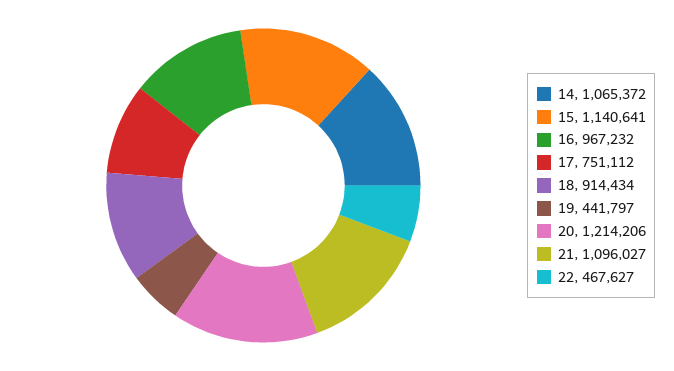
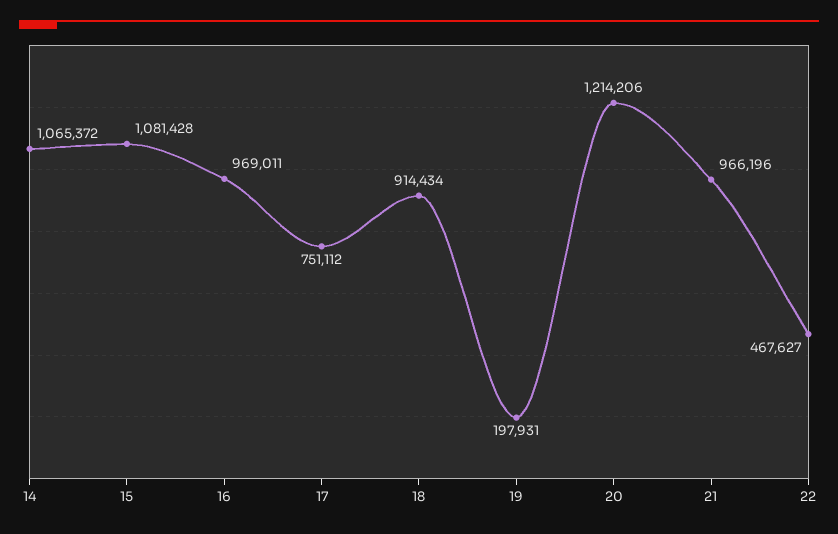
15: 1140641 -> 1081428
16: 967232 -> 969011
19: 441797 -> 197931
21: 1096027 -> 966196

